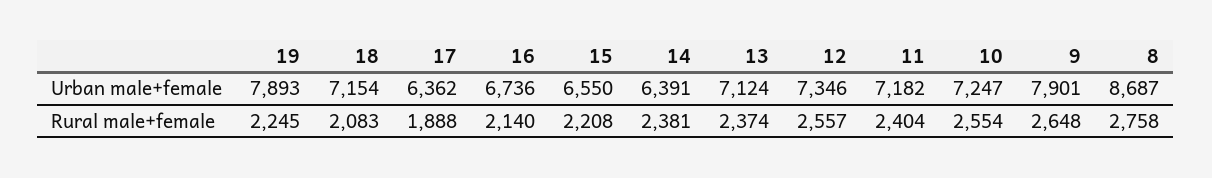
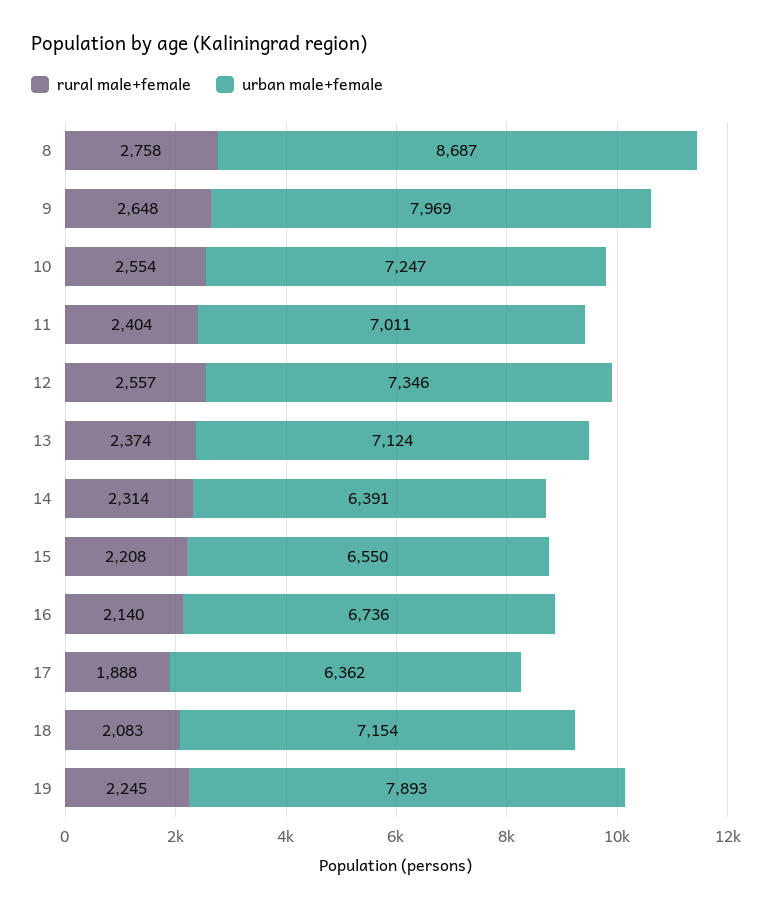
Urban male+female, 11: 7182 -> 7011
Urban male+female, 9: 7901 -> 7969
Rural male+female, 14: 2381 -> 2314

